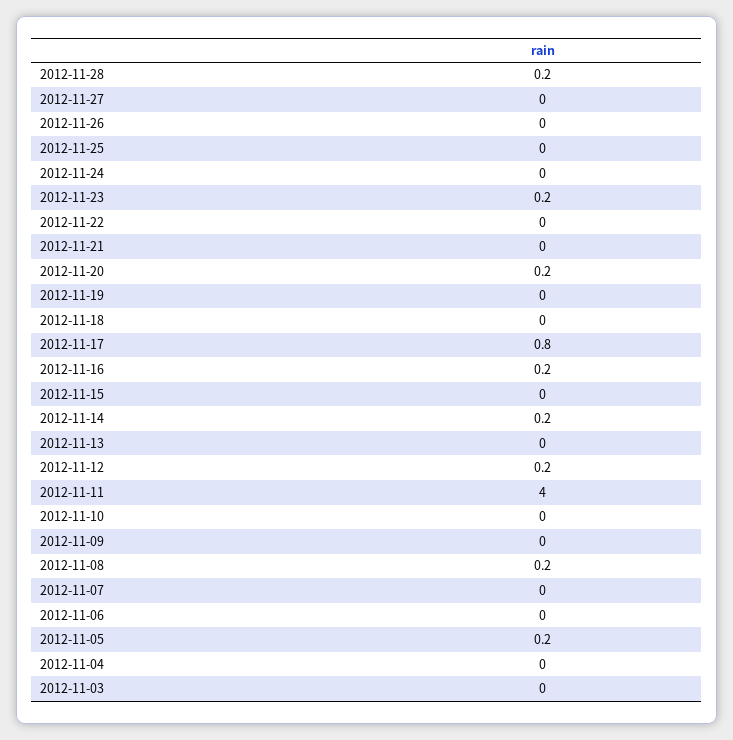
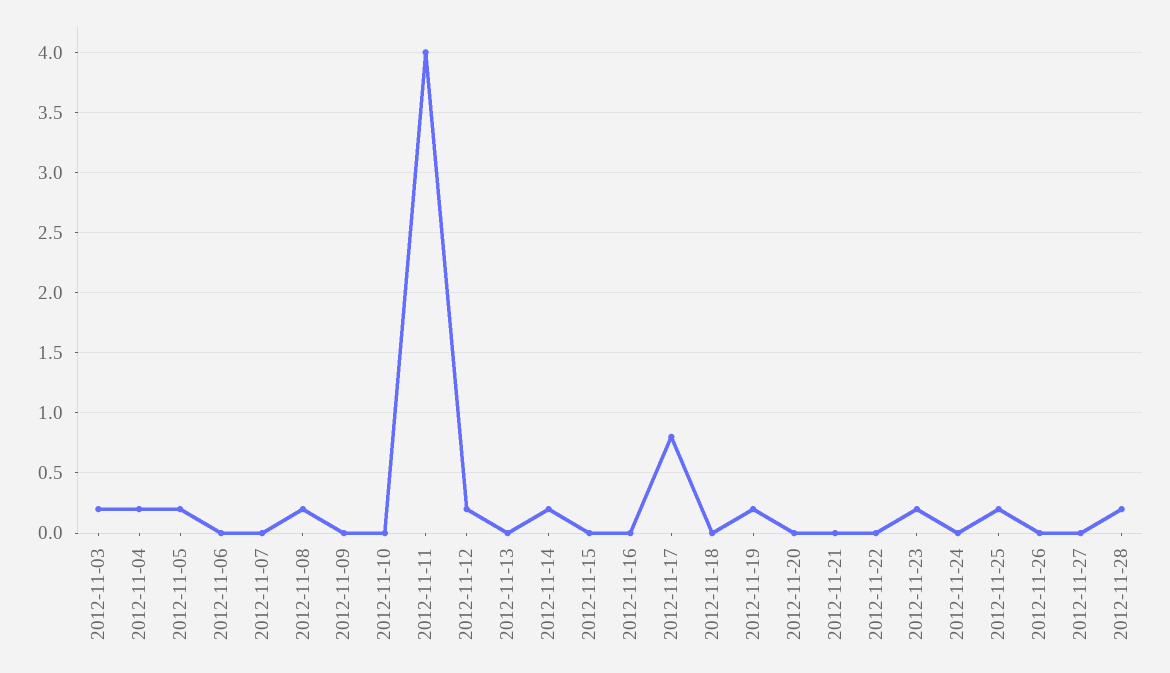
2012-11-25: 0 -> 0.2
2012-11-20: 0.2 -> 0
2012-11-19: 0 -> 0.2
2012-11-16: 0.2 -> 0
2012-11-04: 0 -> 0.2
2012-11-03: 0 -> 0.2

